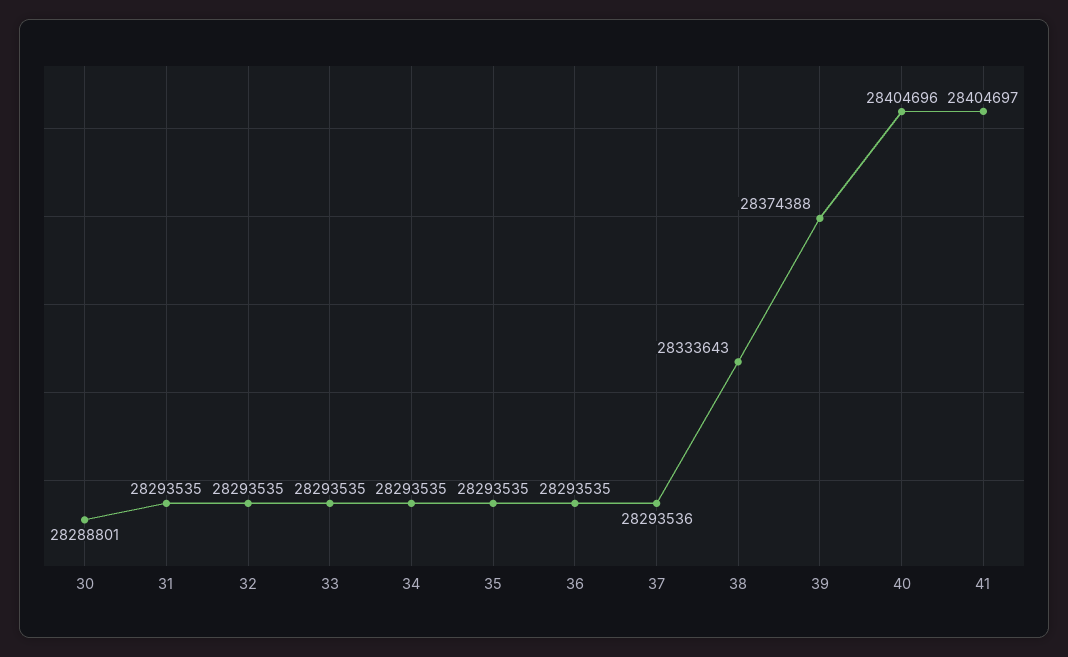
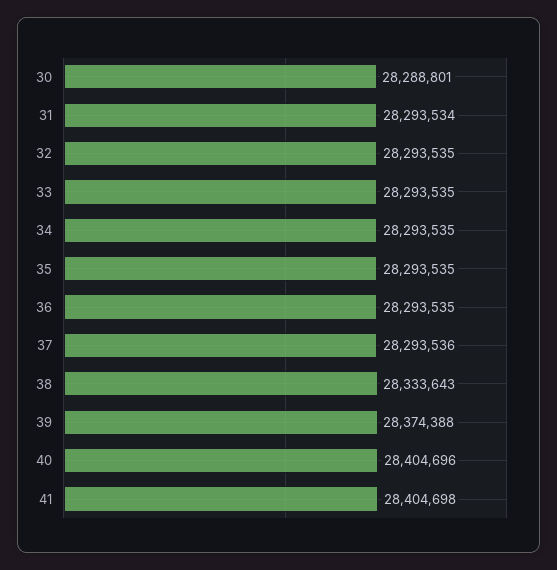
31: 28293535 -> 28293534
41: 28404697 -> 28404698

